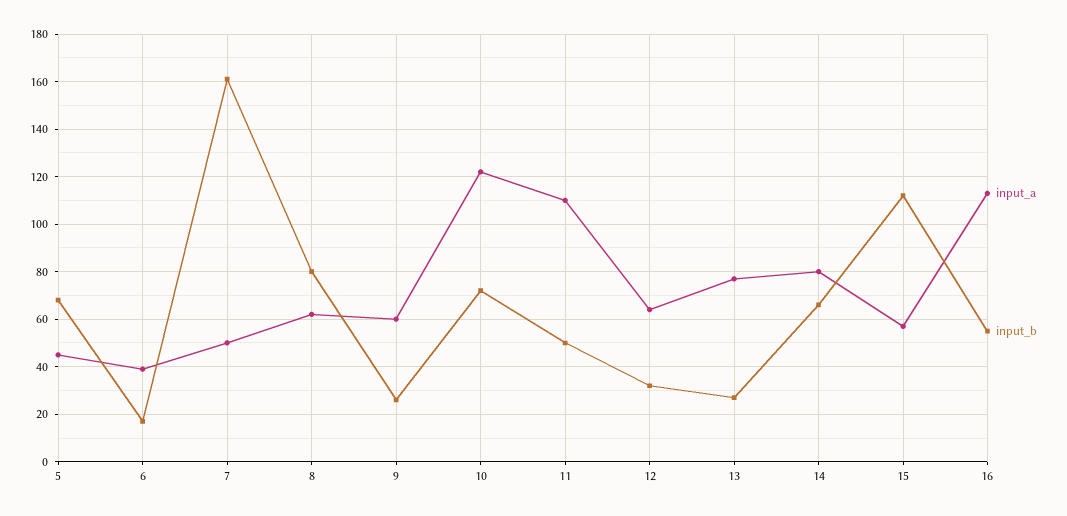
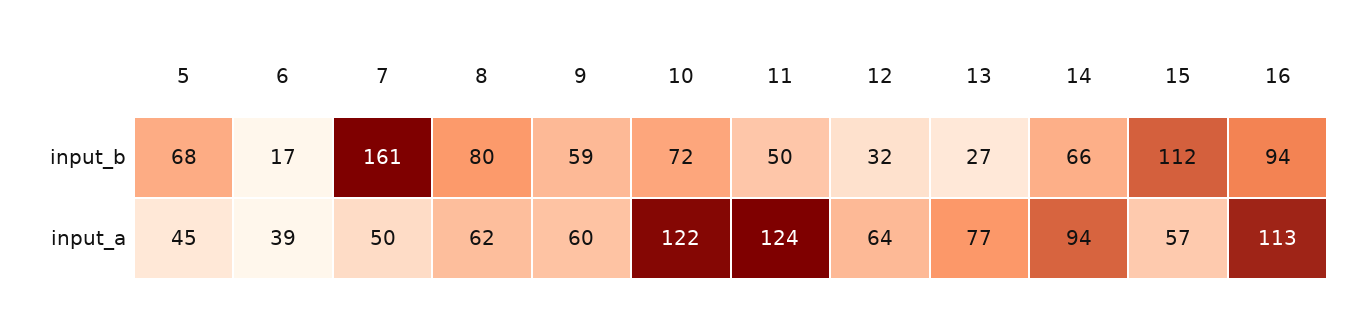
input_b, 9: 25 -> 59
input_a, 11: 110 -> 124
input_a, 14: 80 -> 94
input_b, 16: 55 -> 94

